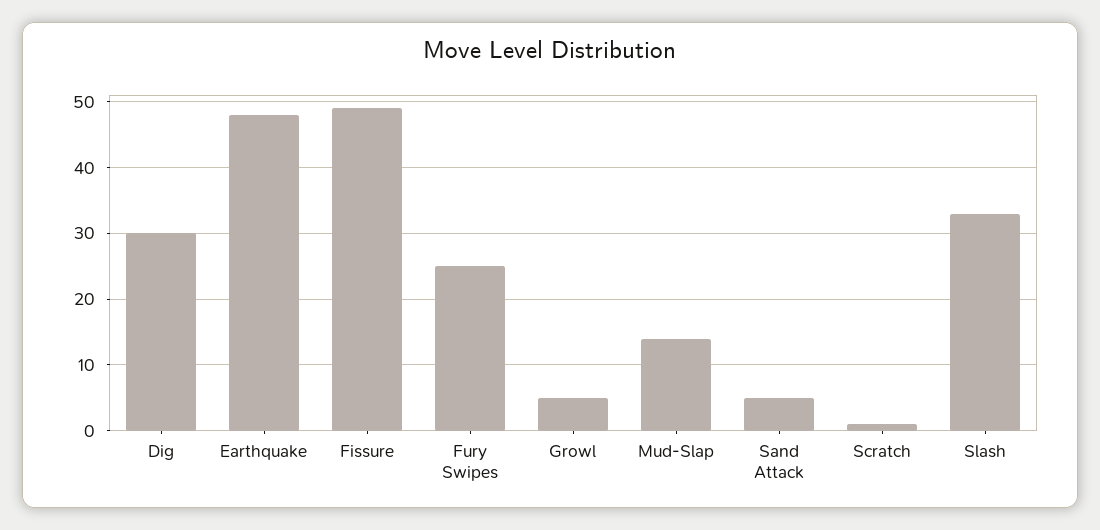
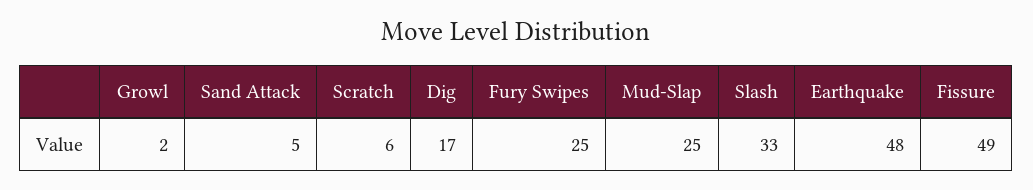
Dig: 30 -> 17
Growl: 5 -> 2
Mud-Slap: 14 -> 25
Scratch: 1 -> 6

